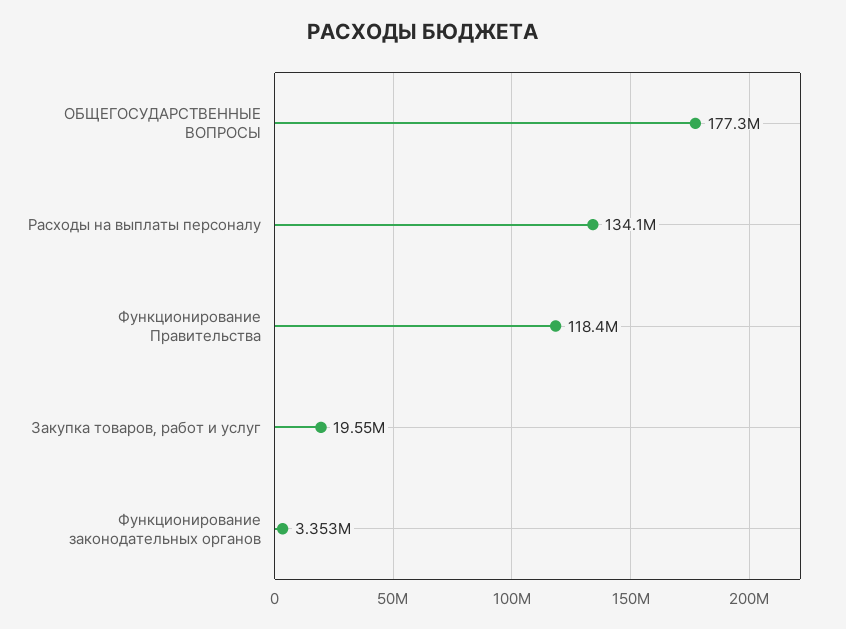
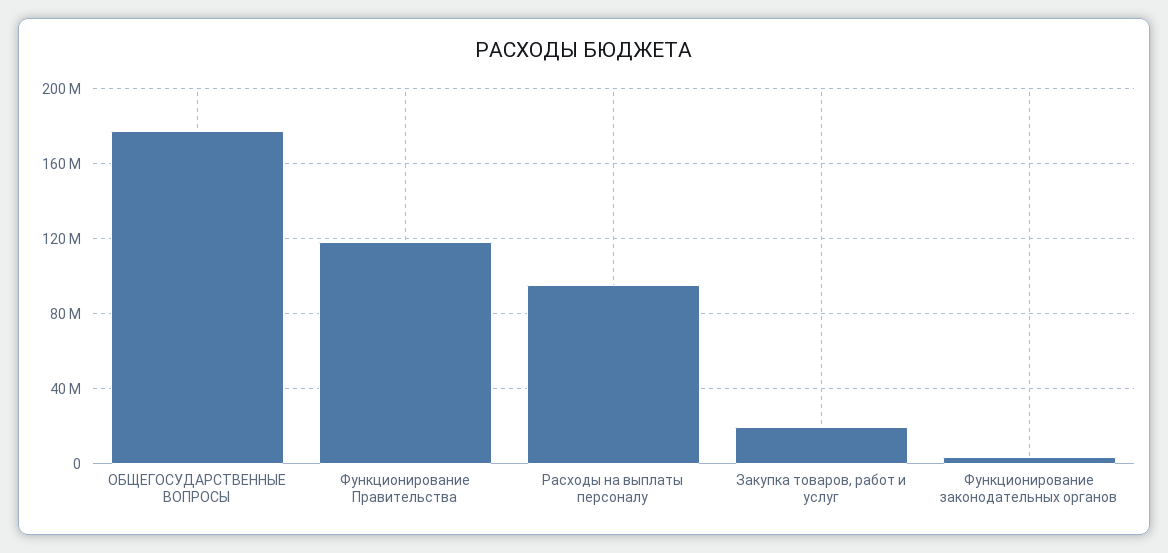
Расходы на выплаты персоналу: 134100000 -> 95000000

